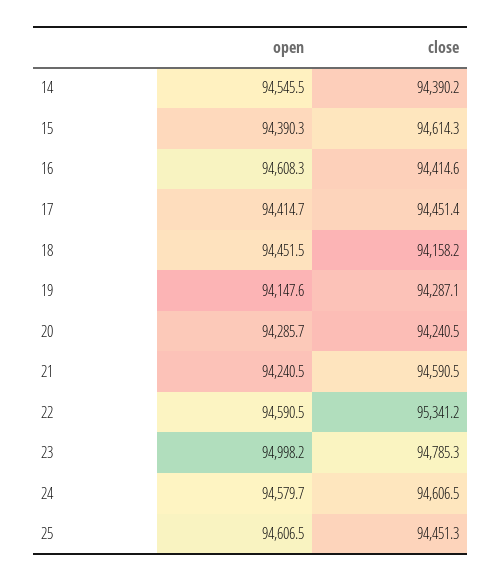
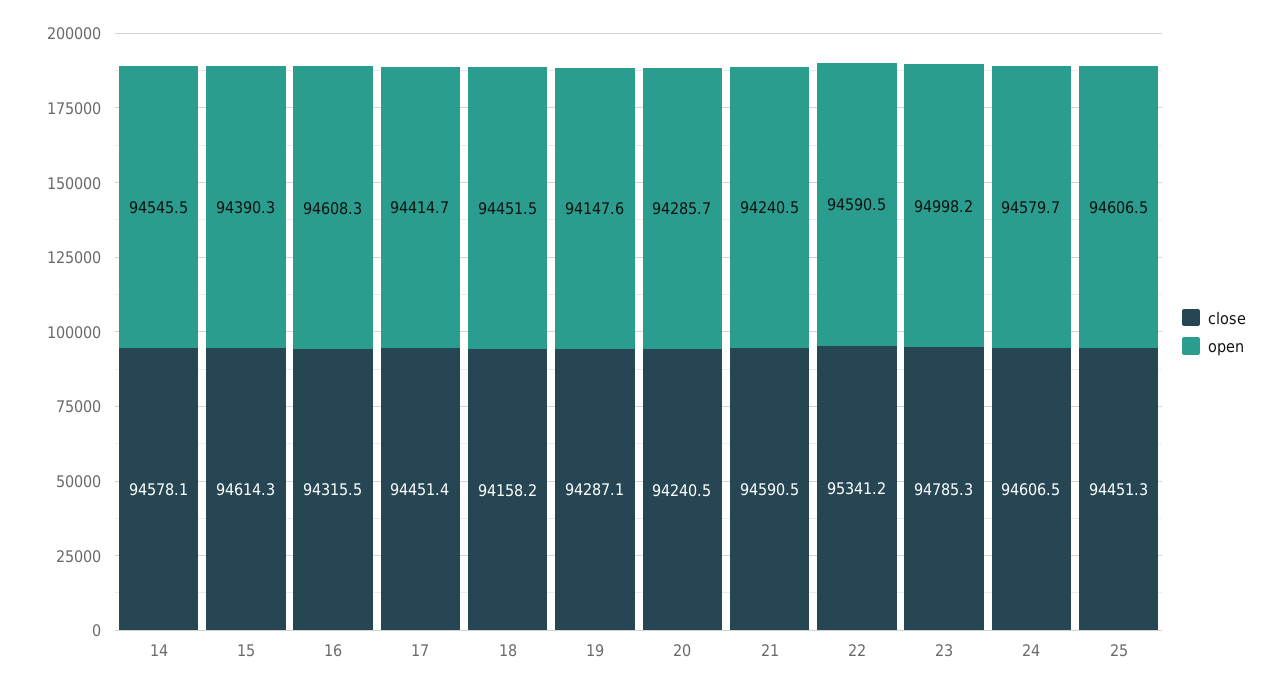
close, 14: 94390.2 -> 94578.1
close, 16: 94414.6 -> 94315.5

